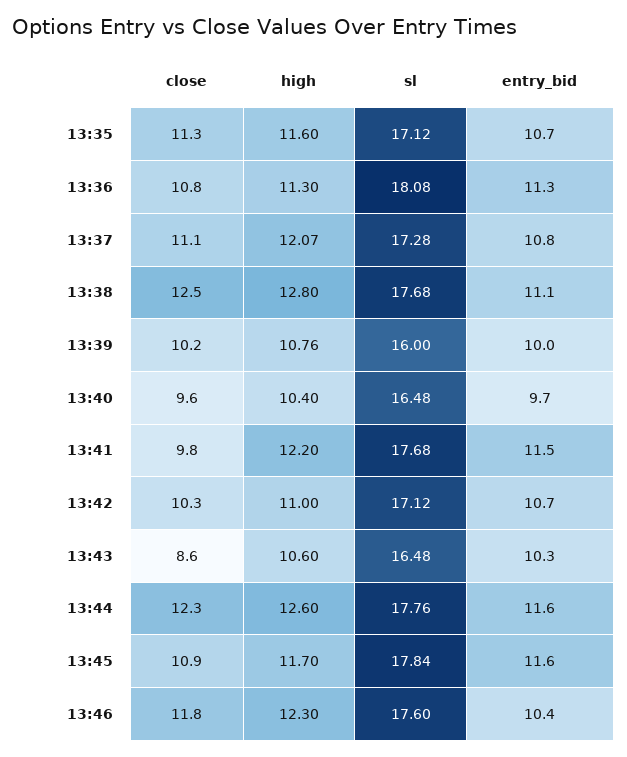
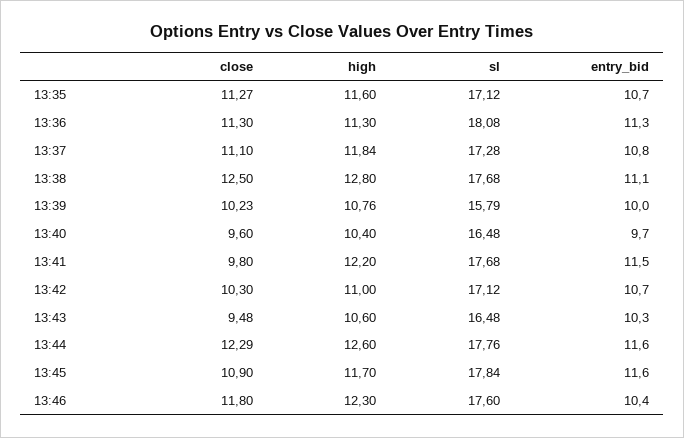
close, 13:36: 10.8 -> 11.3
high, 13:37: 12.07 -> 11.84
sl, 13:39: 16 -> 15.79
close, 13:43: 8.6 -> 9.48

